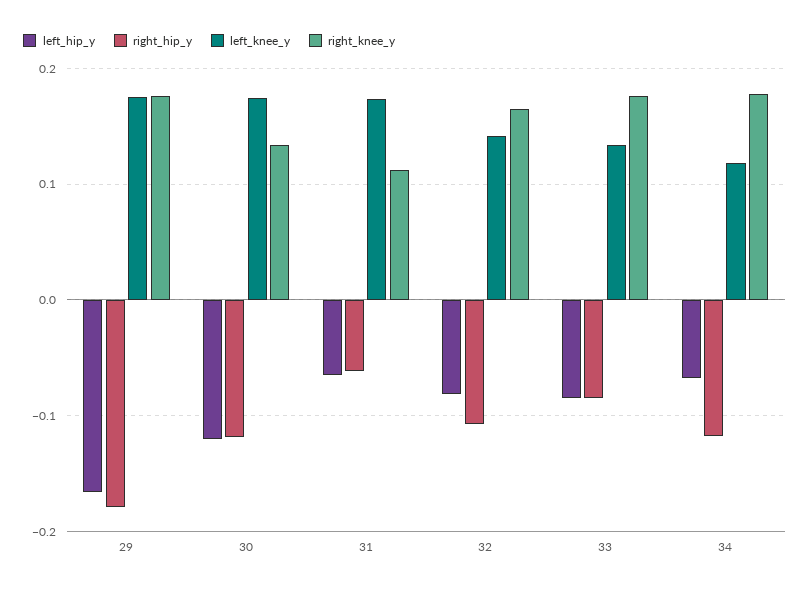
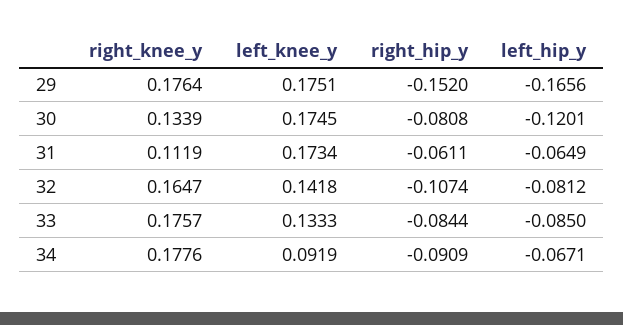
right_hip_y, 29: -0.18 -> -0.152
right_hip_y, 30: -0.12 -> -0.0808
right_hip_y, 34: -0.12 -> -0.0909
left_knee_y, 34: 0.12 -> 0.0919

